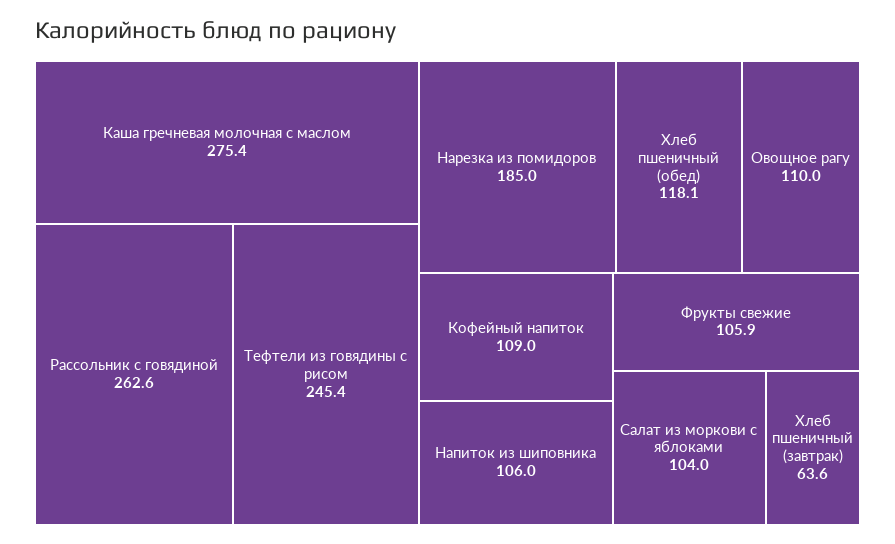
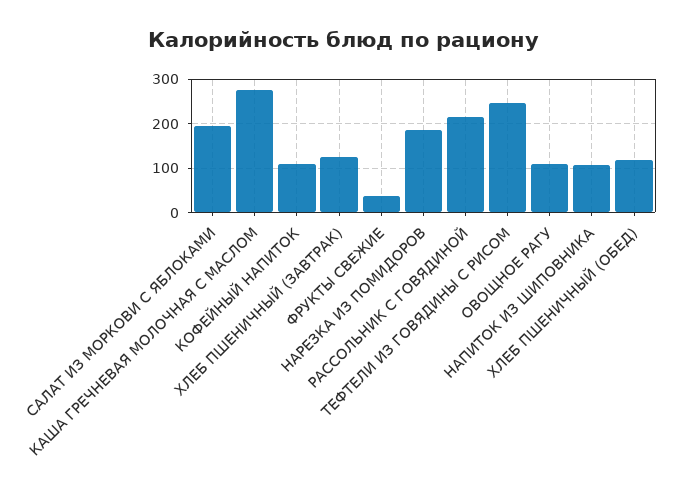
Рассольник с говядиной: 262.6 -> 220
Фрукты свежие: 105.9 -> 40
Салат из моркови с яблоками: 104 -> 200
Хлеб пшеничный (завтрак): 63.6 -> 120

